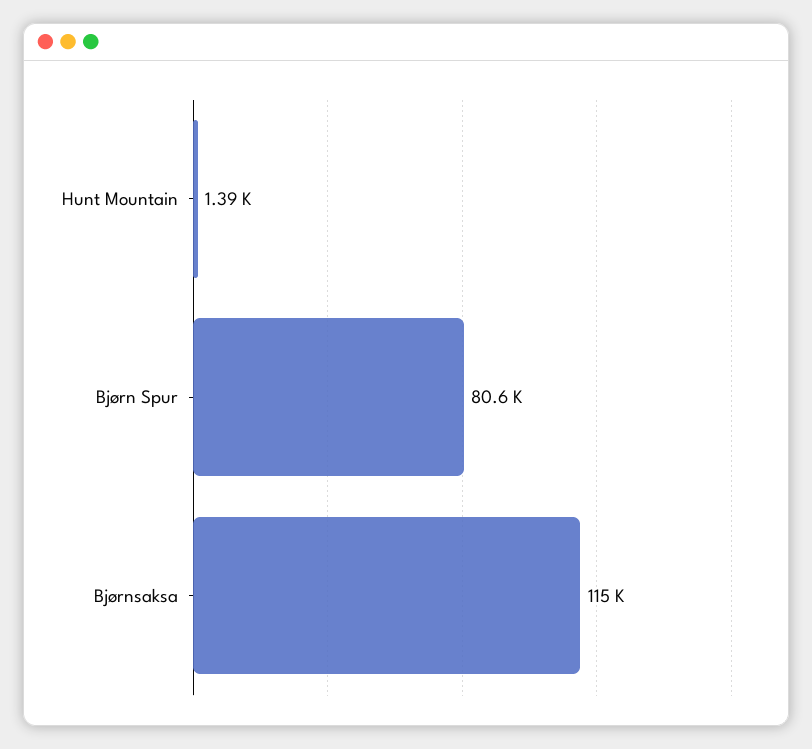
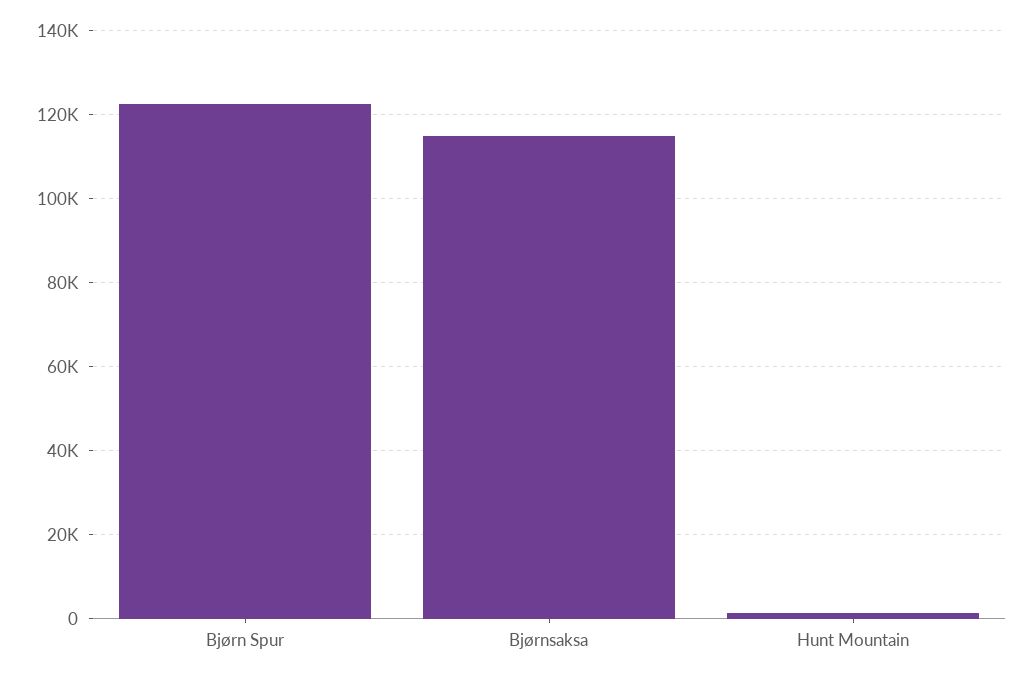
Bjørn Spur: 80600 -> 122000

